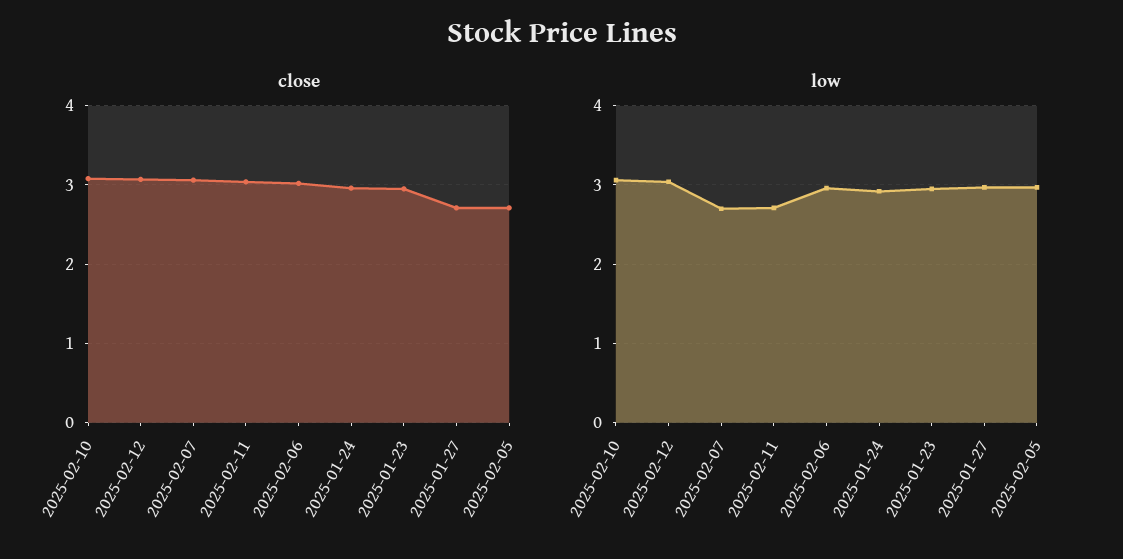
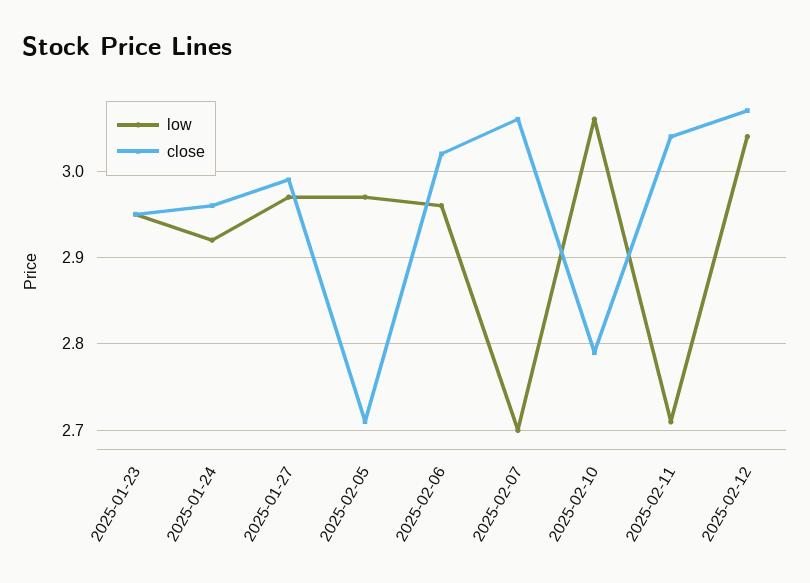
close, 2025-02-10: 3.1 -> 2.79
close, 2025-01-27: 2.7 -> 2.99

